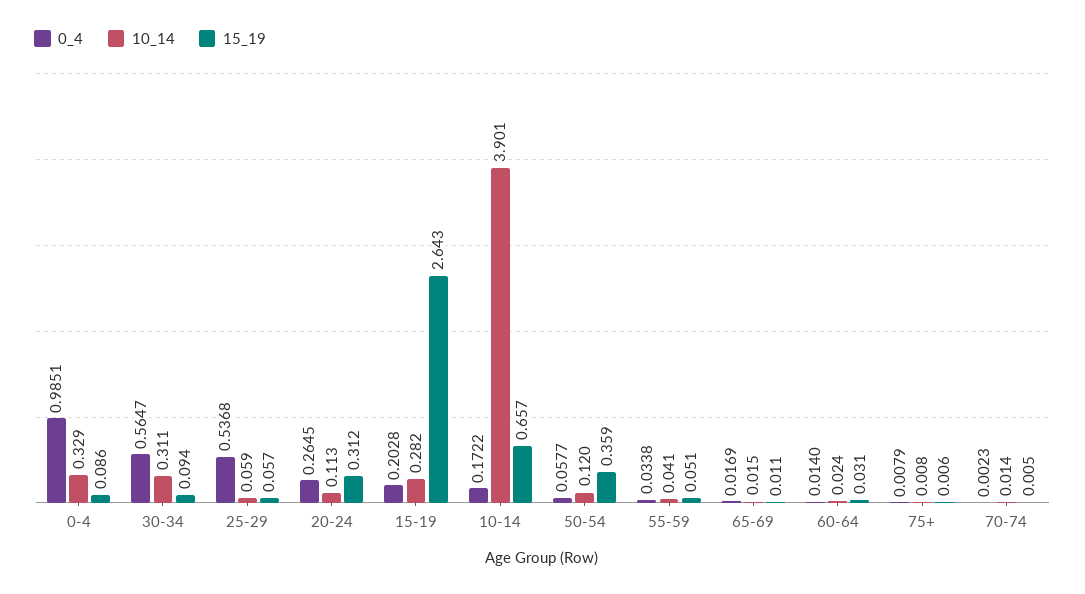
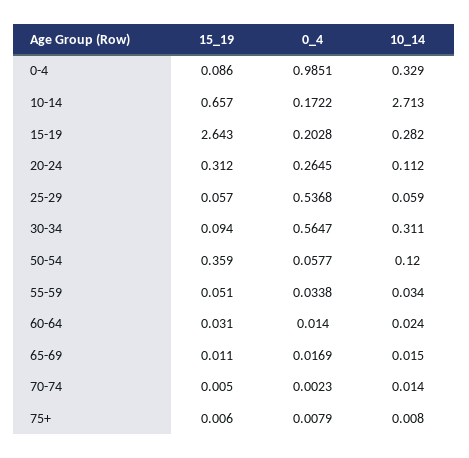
10_14, 20-24: 0.113 -> 0.112
10_14, 10-14: 3.901 -> 2.713
10_14, 55-59: 0.041 -> 0.034

